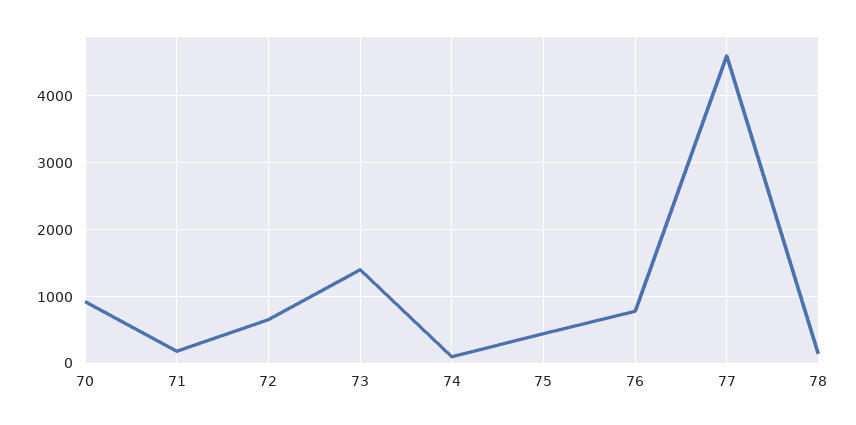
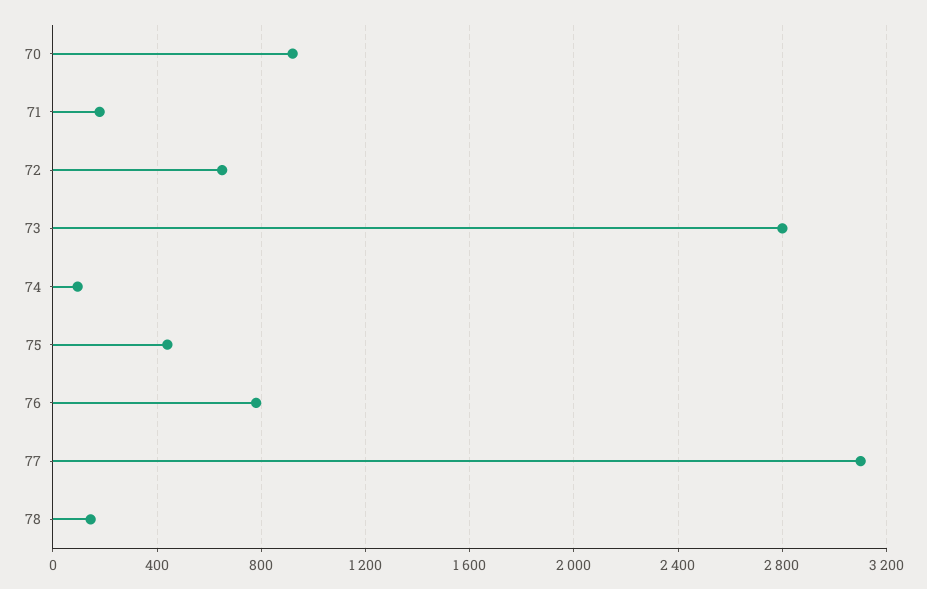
73: 1400 -> 2800
77: 4600 -> 3100

